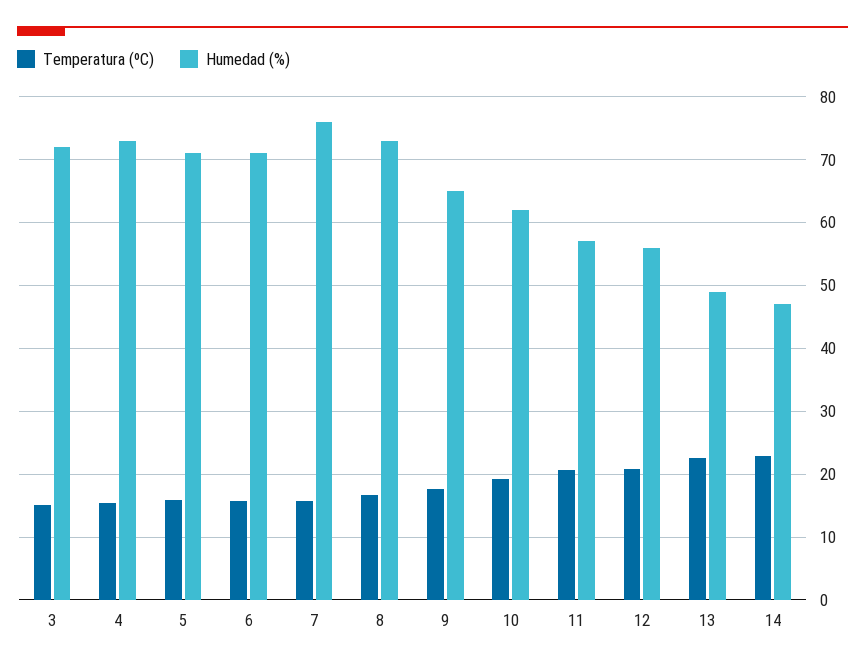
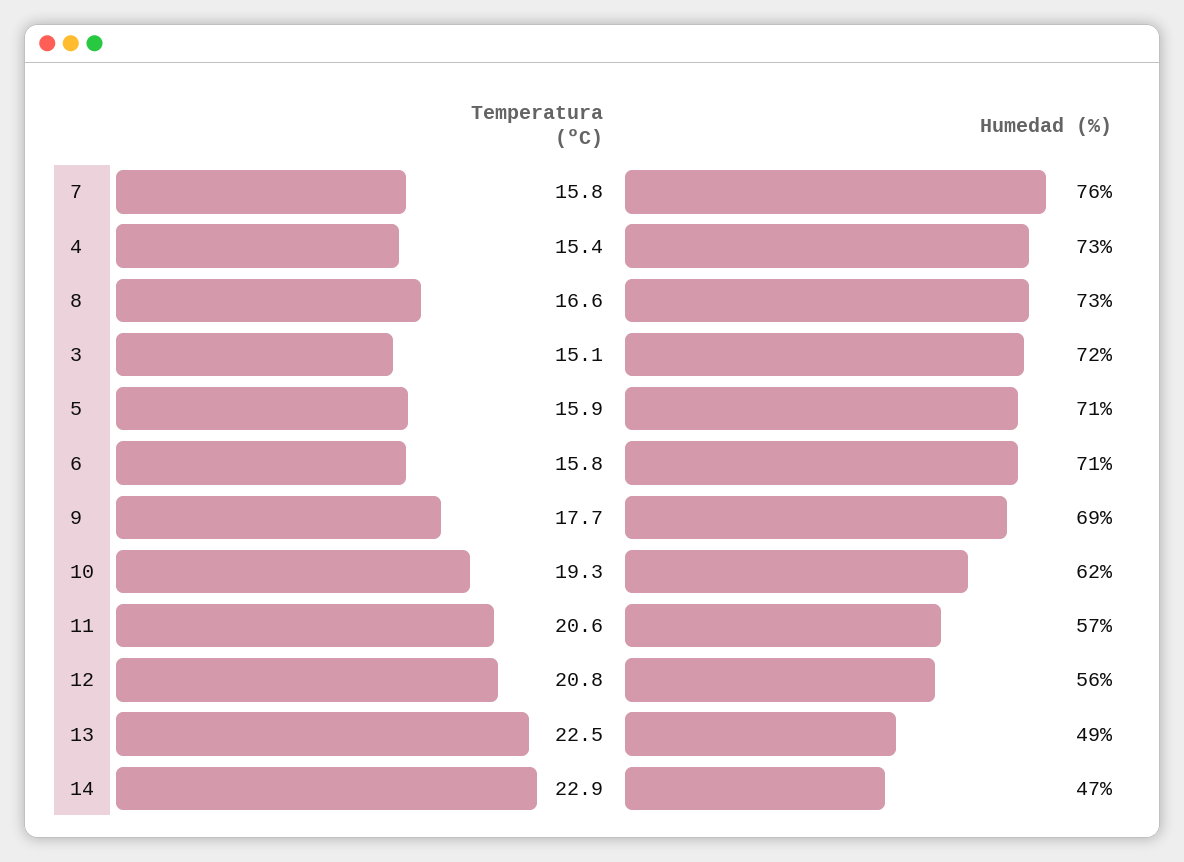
Humedad (%), 9: 65 -> 69

